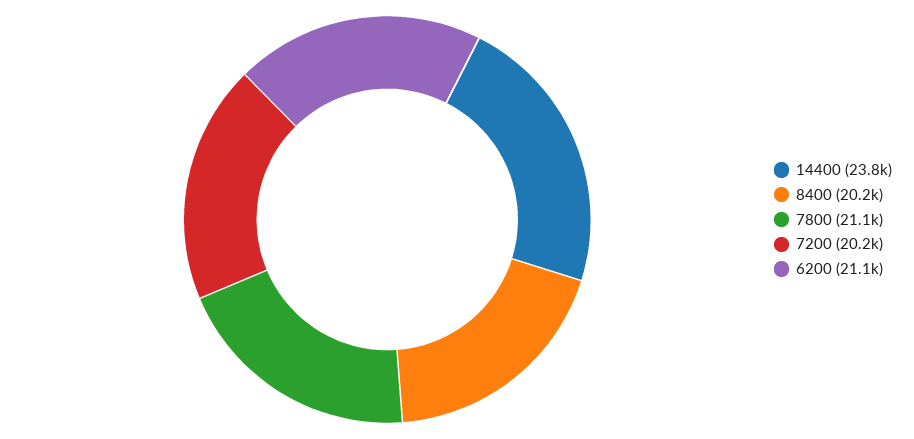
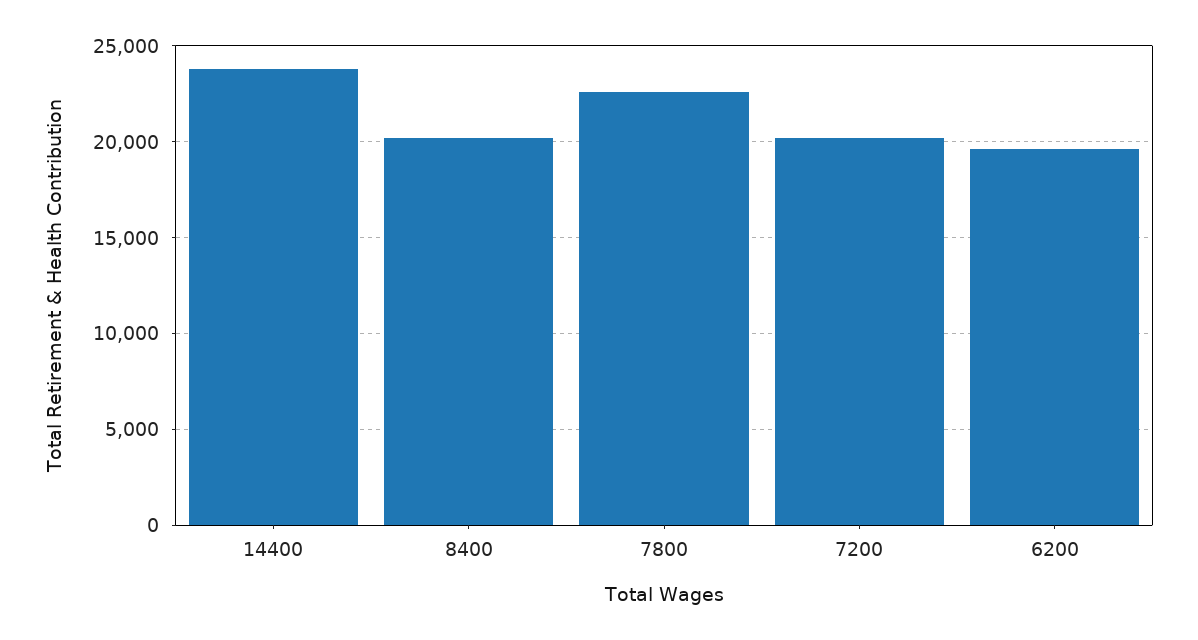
7800: 21100 -> 22500
6200: 21100 -> 19500

